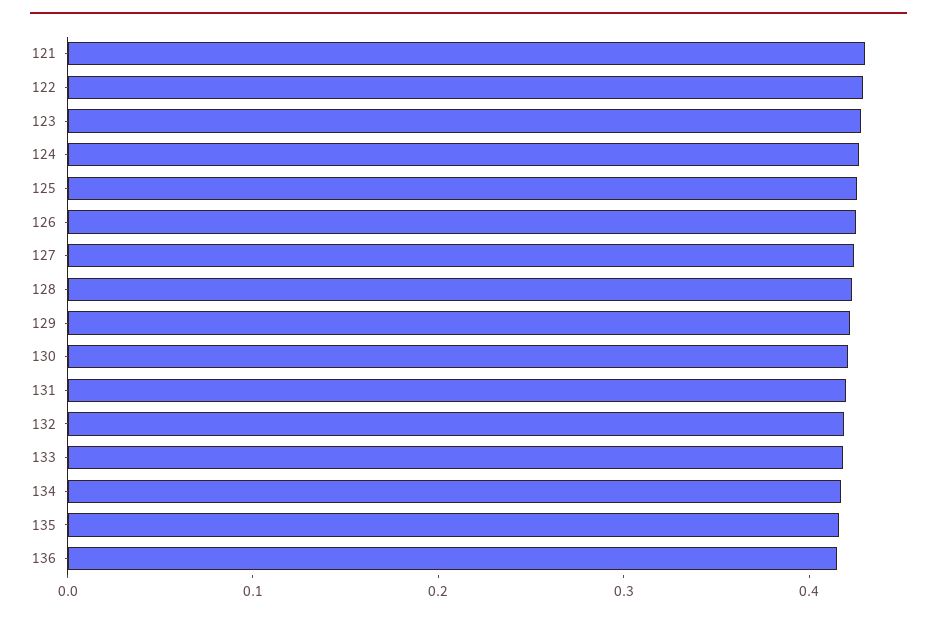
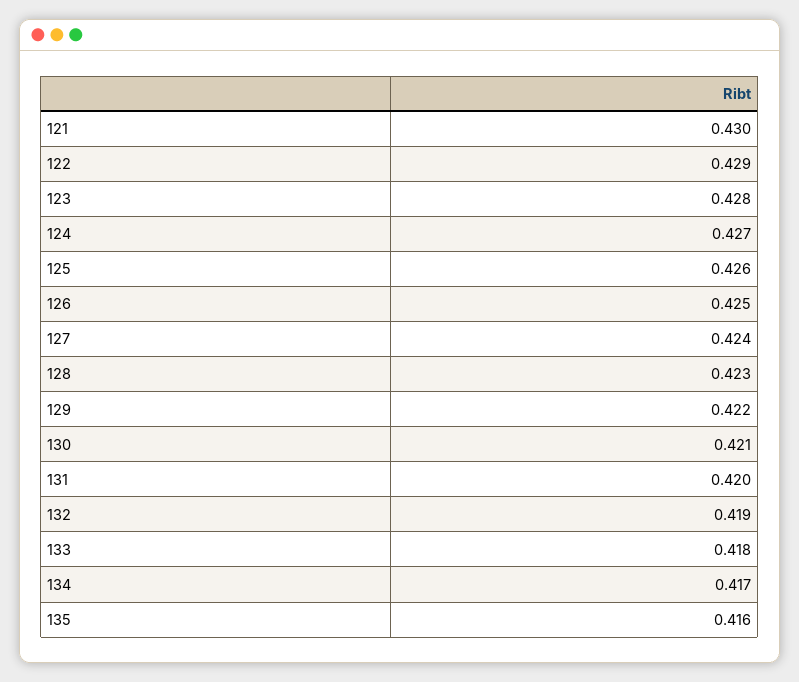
136: 0.42 -> none

